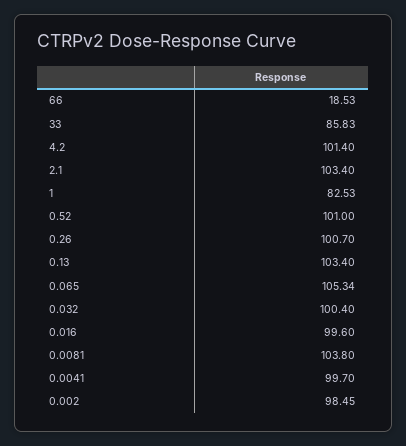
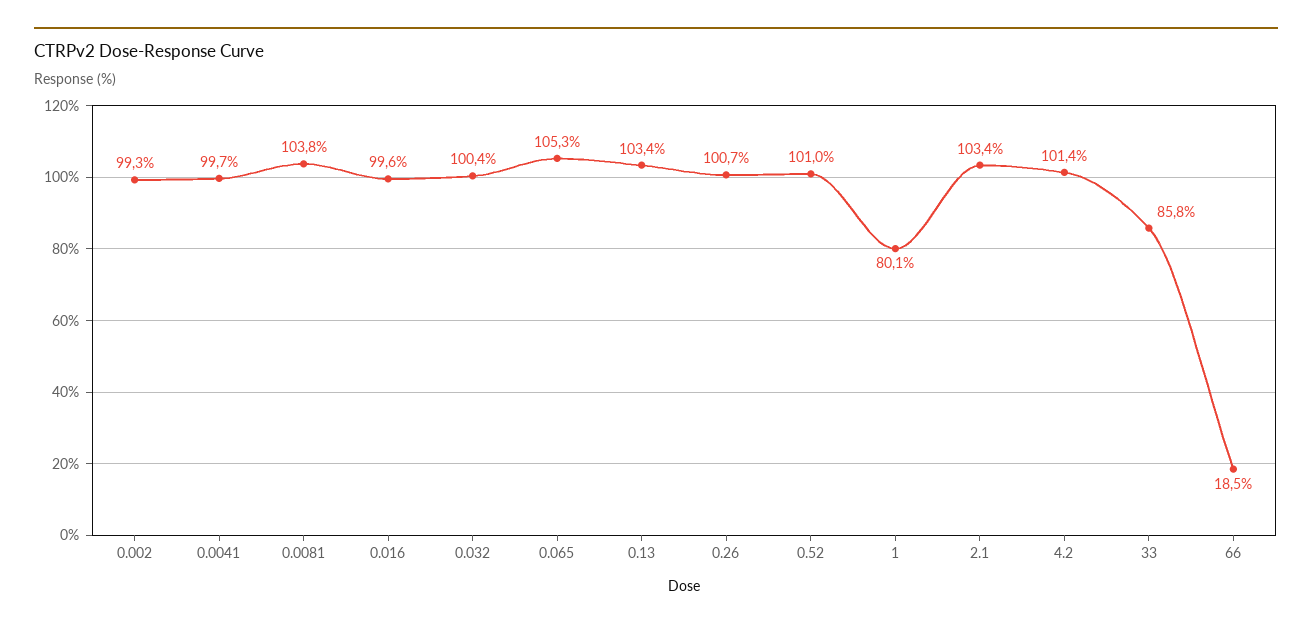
1: 82.53 -> 80.1
0.002: 98.45 -> 99.3

